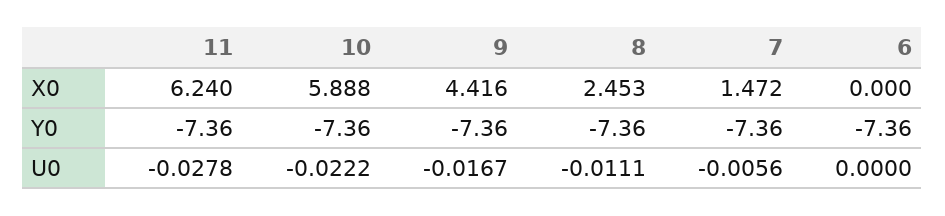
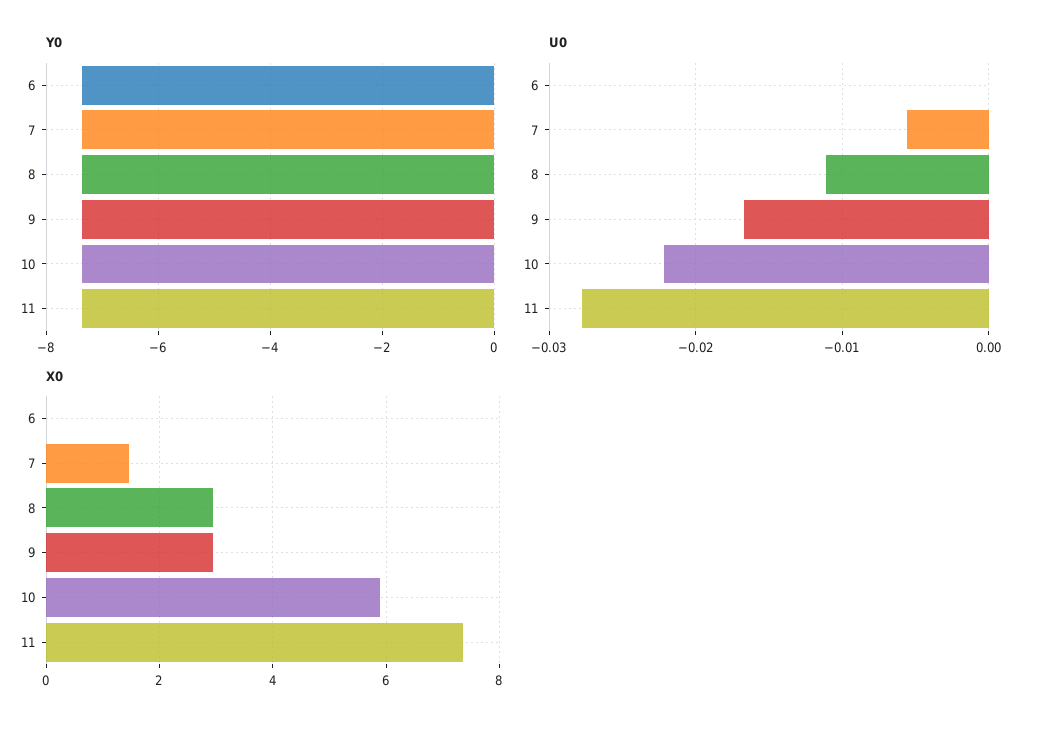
X0, 11: 6.24 -> 7.4
X0, 9: 4.416 -> 3
X0, 8: 2.453 -> 3

